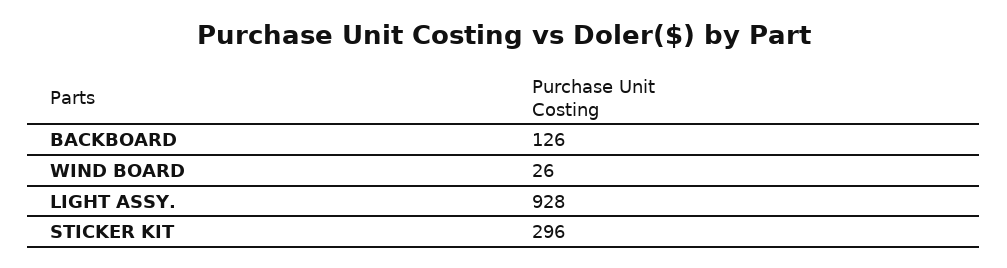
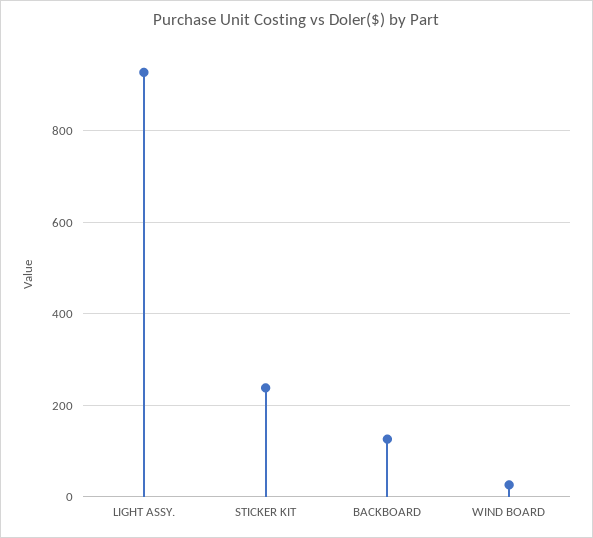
STICKER KIT: 296 -> 240

